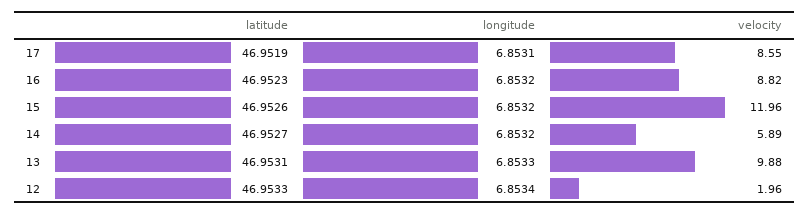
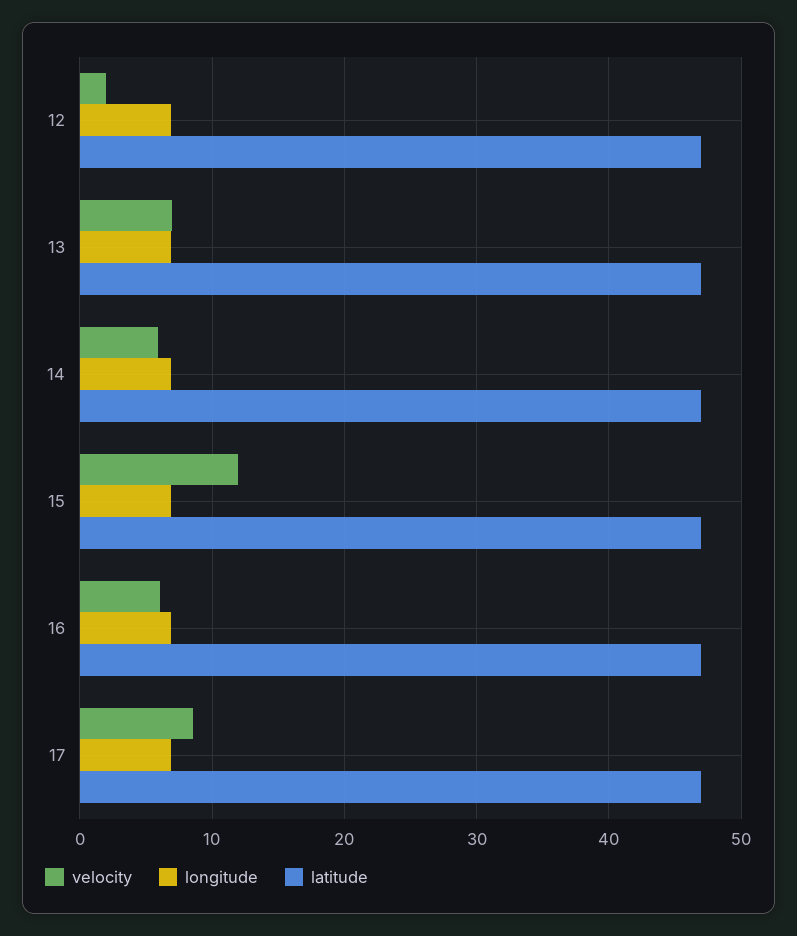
velocity, 16: 8.82 -> 6
velocity, 13: 9.88 -> 7

